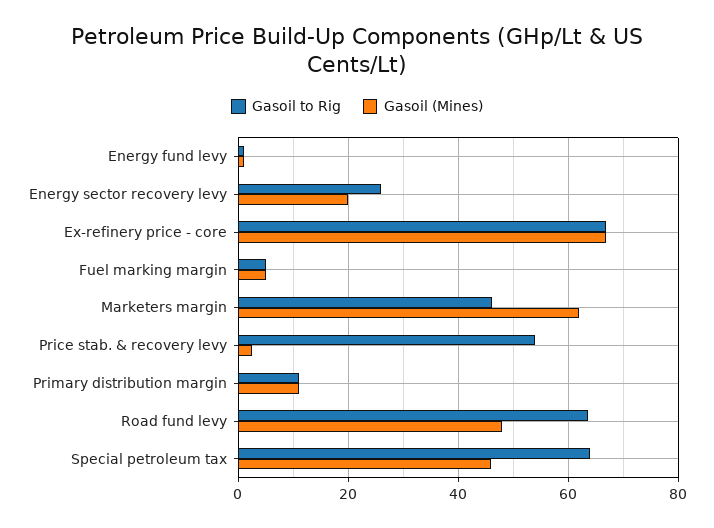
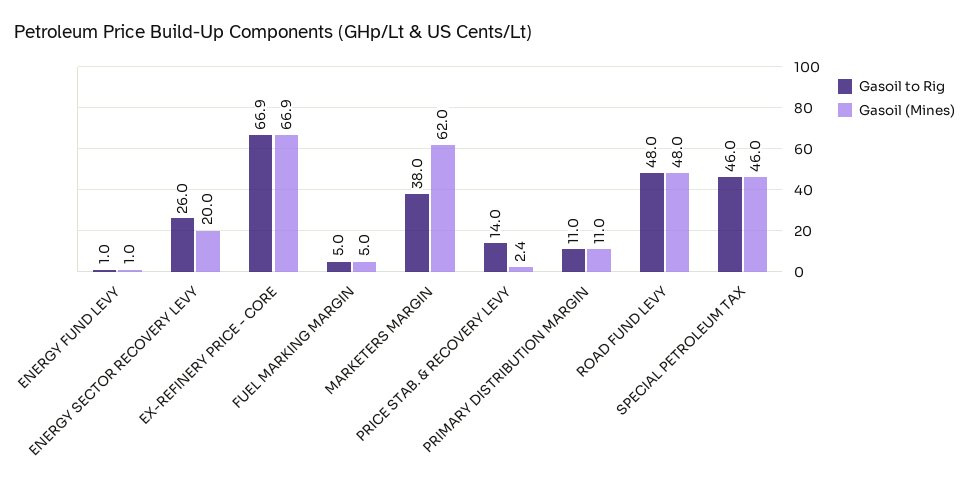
Gasoil to Rig, Marketers margin: 46 -> 38
Gasoil to Rig, Price stab. & recovery levy: 54 -> 14
Gasoil to Rig, Road fund levy: 64 -> 48
Gasoil to Rig, Special petroleum tax: 64 -> 46

